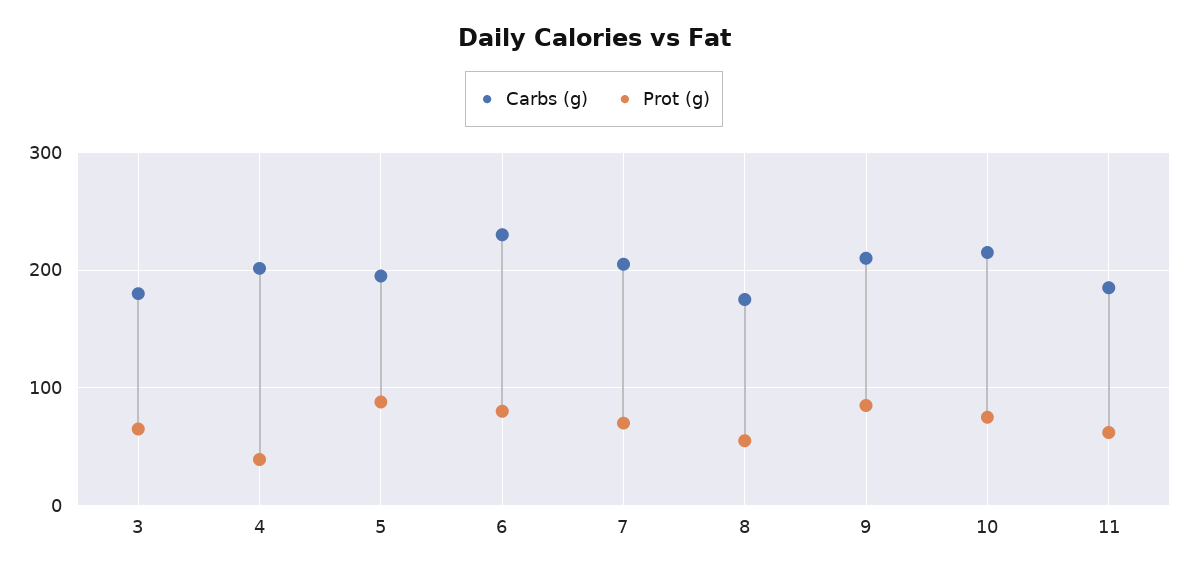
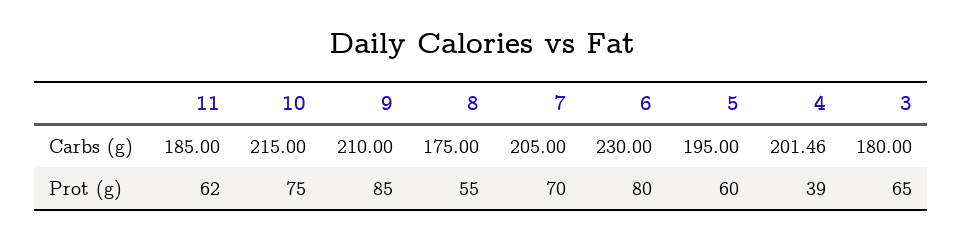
Prot (g), 5: 90 -> 60

